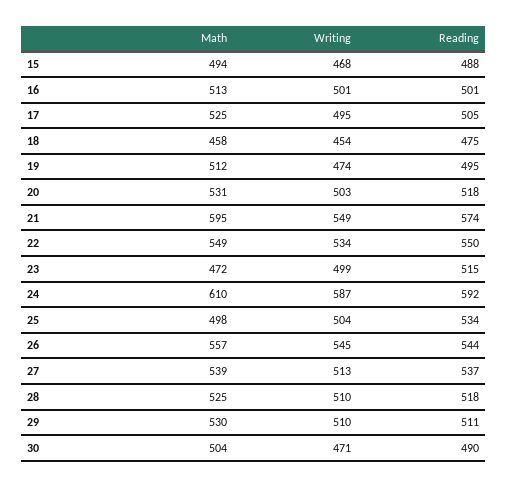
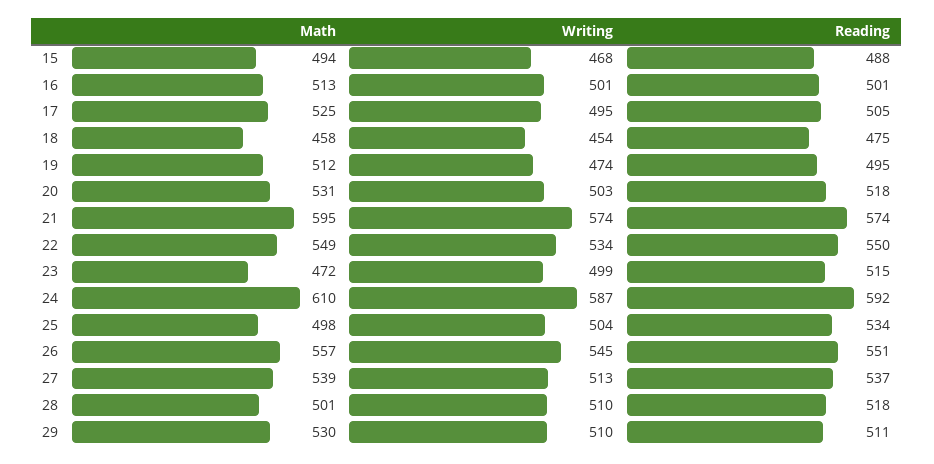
Writing, 21: 549 -> 574
Reading, 26: 544 -> 551
Math, 28: 525 -> 501
Math, 30: 504 -> none
Writing, 30: 471 -> none
Reading, 30: 490 -> none

